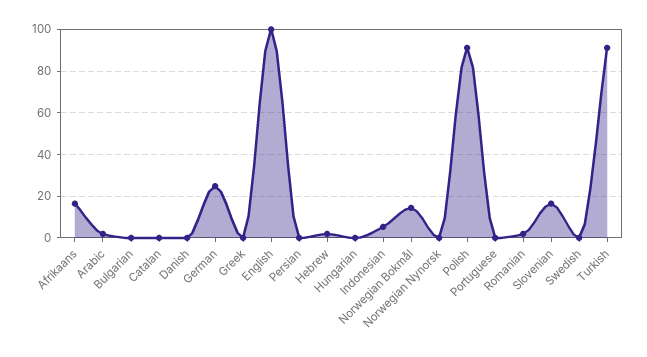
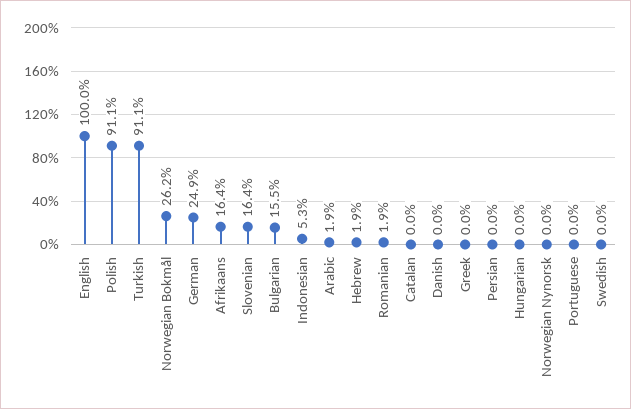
Bulgarian: 0 -> 15.5
Norwegian Bokmål: 15 -> 26.2

